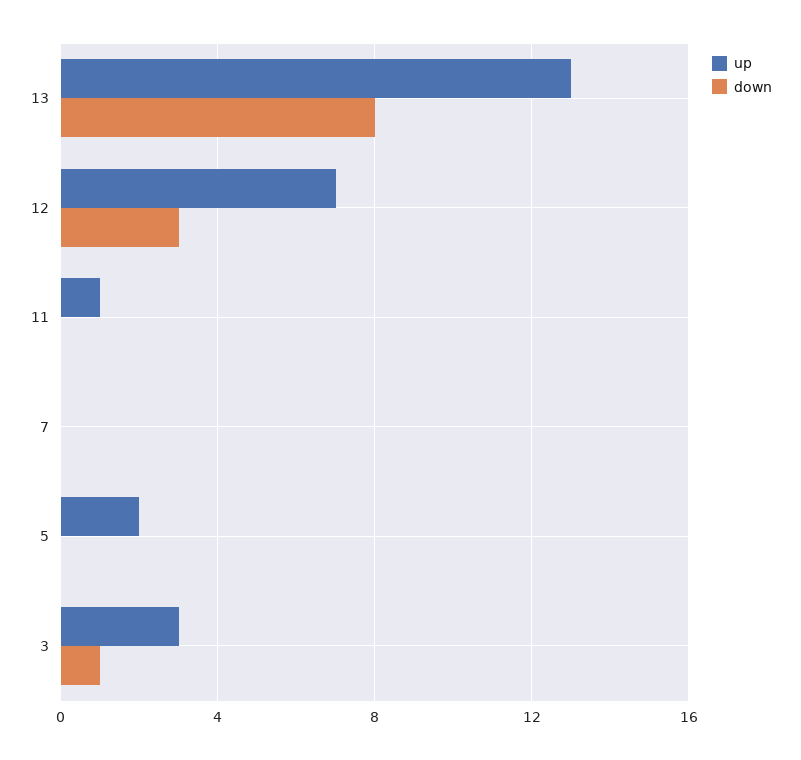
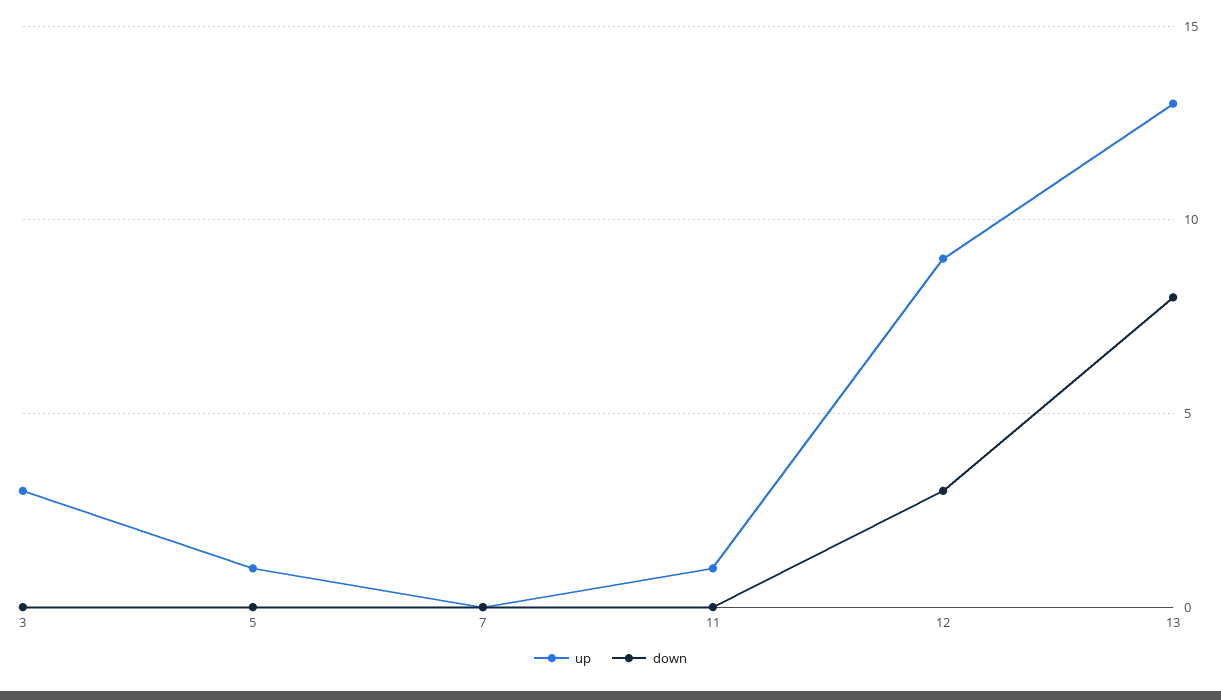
up, 12: 7 -> 9
up, 5: 2 -> 1
down, 3: 1 -> 0

